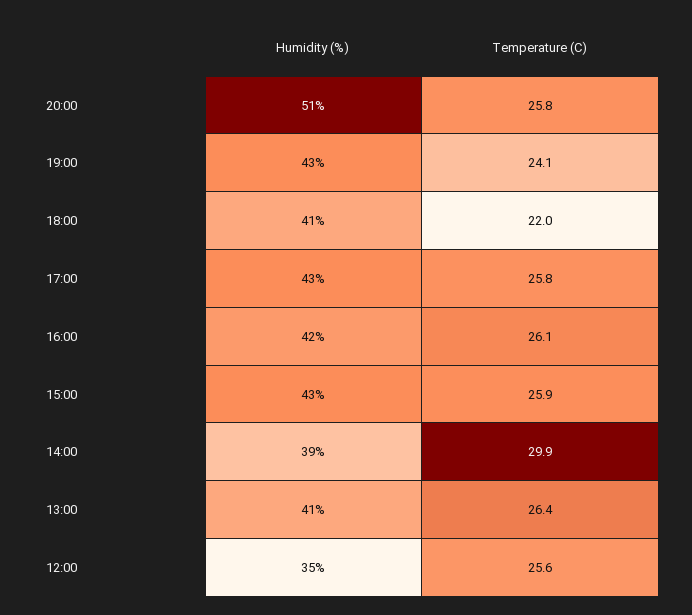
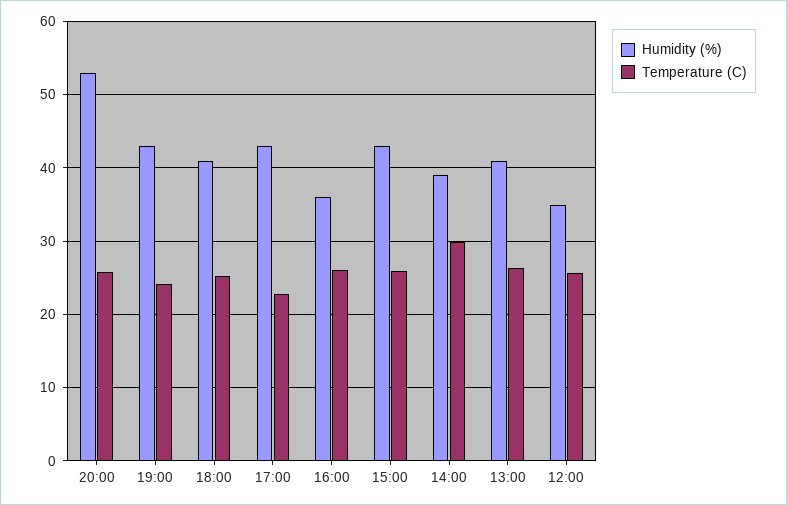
Humidity (%), 20:00: 51 -> 53
Temperature (C), 18:00: 22 -> 25
Temperature (C), 17:00: 25.8 -> 23
Humidity (%), 16:00: 42 -> 36

